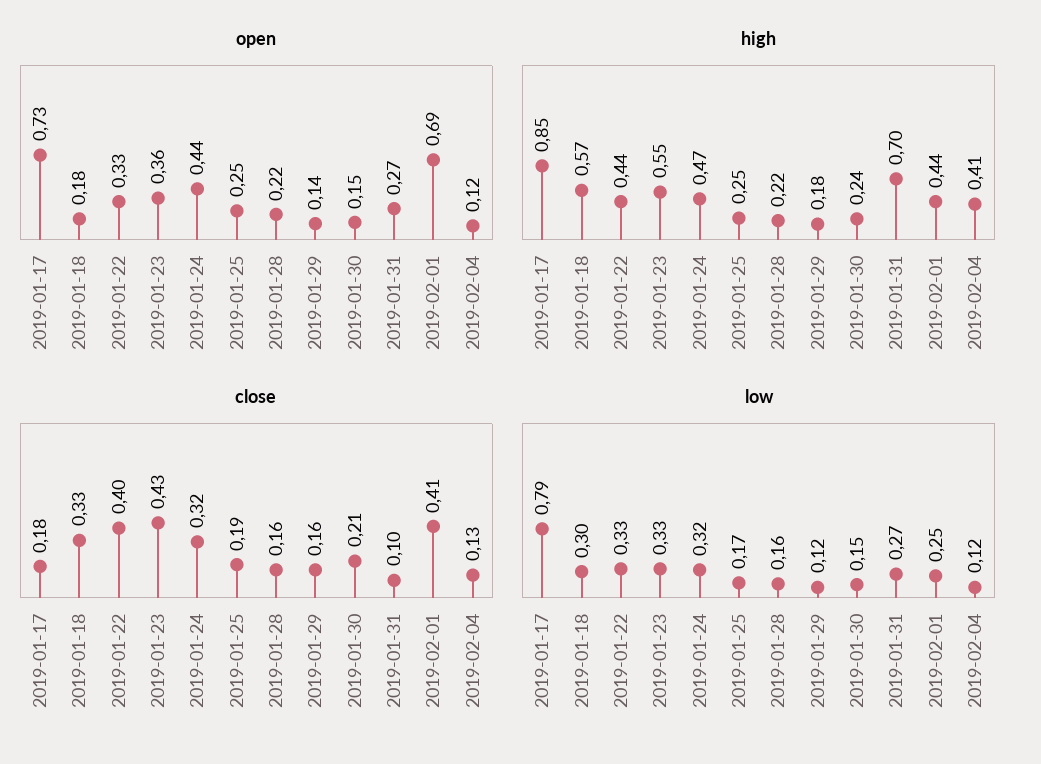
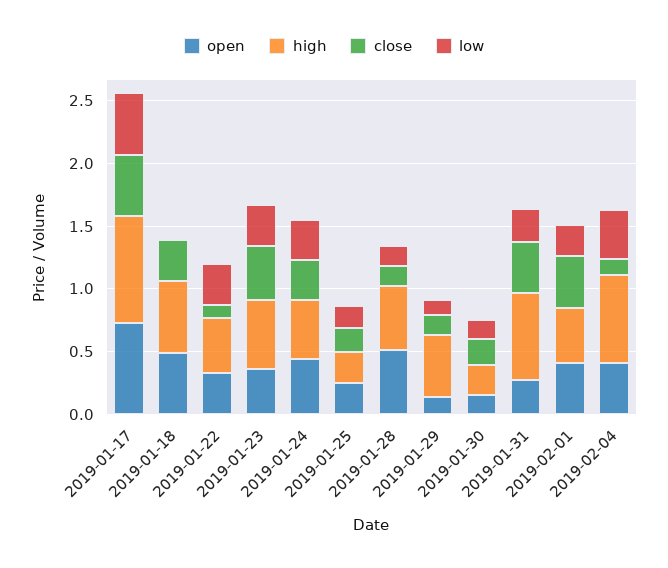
open, 2019-01-18: 0.18 -> 0.5
open, 2019-01-28: 0.22 -> 0.5
open, 2019-02-01: 0.69 -> 0.4
open, 2019-02-04: 0.12 -> 0.4
high, 2019-01-28: 0.22 -> 0.5
high, 2019-01-29: 0.18 -> 0.5
high, 2019-02-04: 0.41 -> 0.7
close, 2019-01-17: 0.18 -> 0.5
close, 2019-01-22: 0.4 -> 0.1
close, 2019-01-31: 0.1 -> 0.4
low, 2019-01-17: 0.79 -> 0.5
low, 2019-01-18: 0.3 -> 0
low, 2019-02-04: 0.12 -> 0.4

